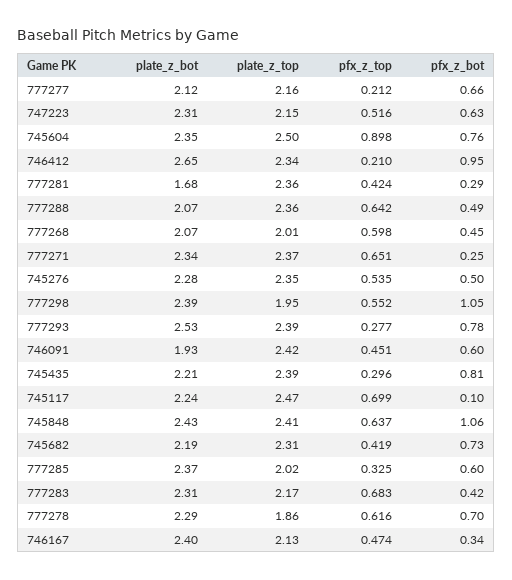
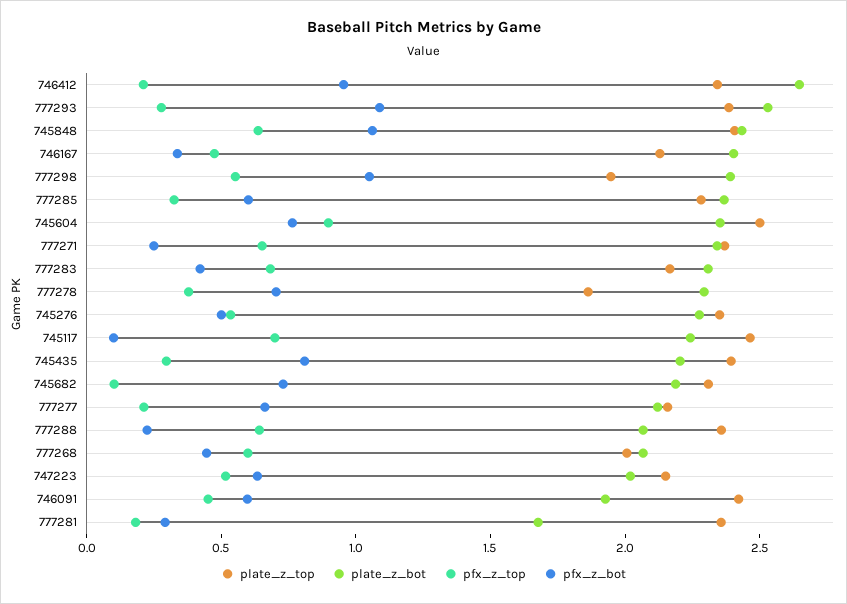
plate_z_bot, 747223: 2.31 -> 2
pfx_z_top, 777281: 0.424 -> 0.2
pfx_z_bot, 777288: 0.49 -> 0.2
pfx_z_bot, 777293: 0.78 -> 1.1
pfx_z_top, 745682: 0.419 -> 0.1
plate_z_top, 777285: 2.02 -> 2.3
pfx_z_top, 777278: 0.616 -> 0.4

